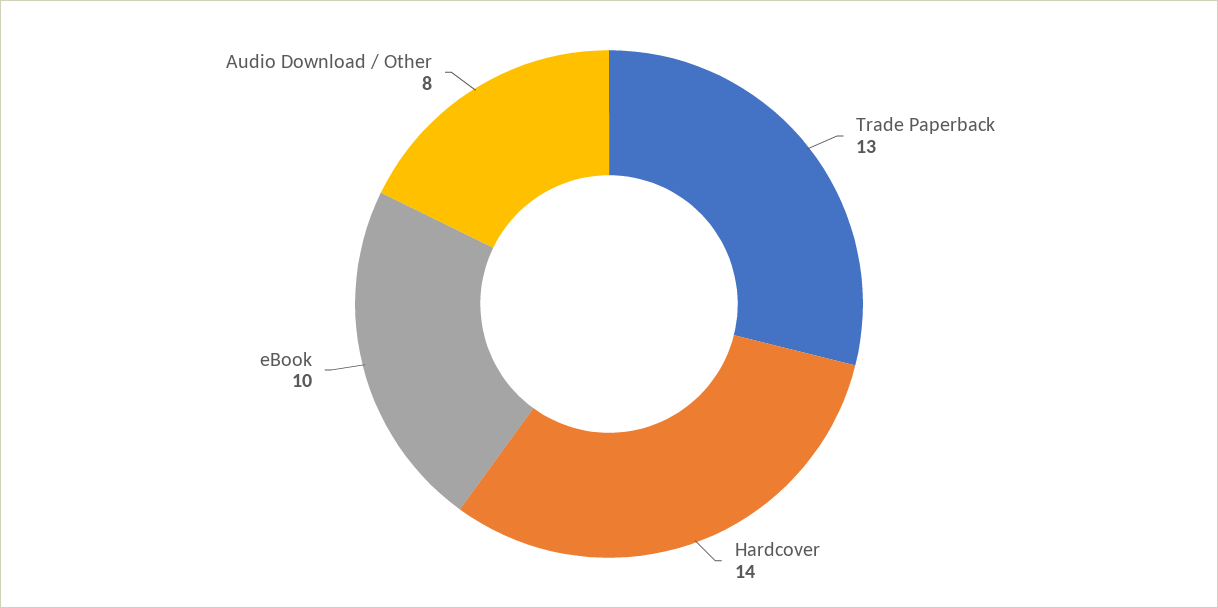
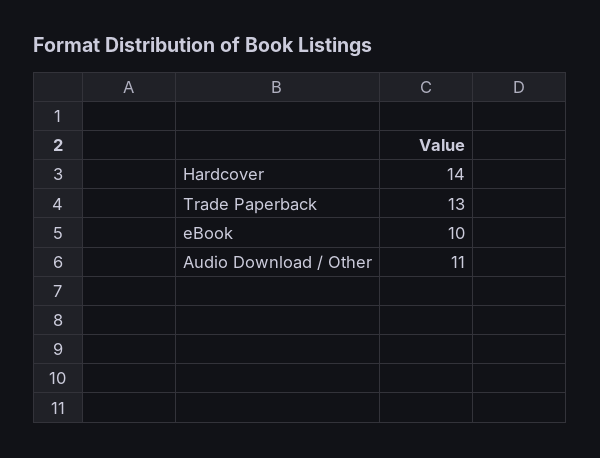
Audio Download / Other: 8 -> 11

